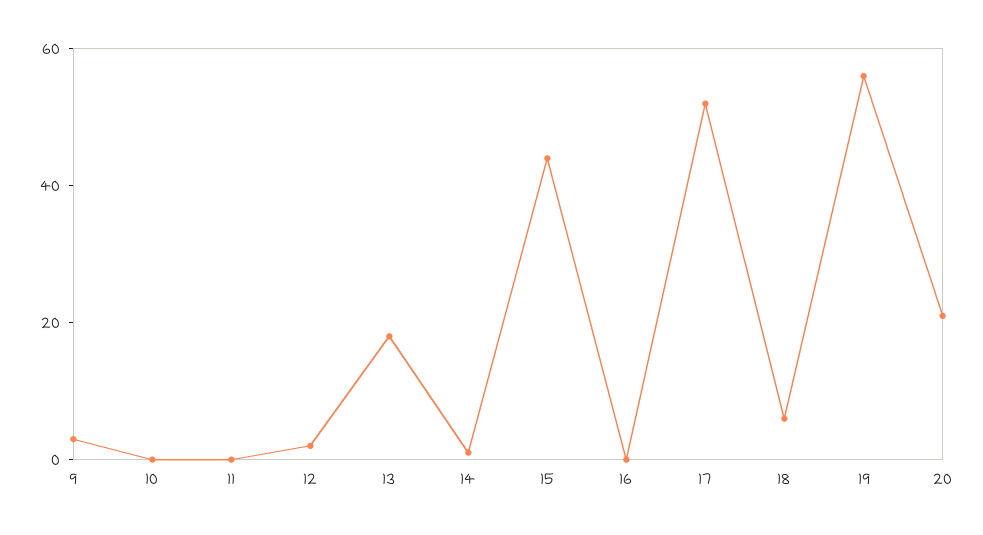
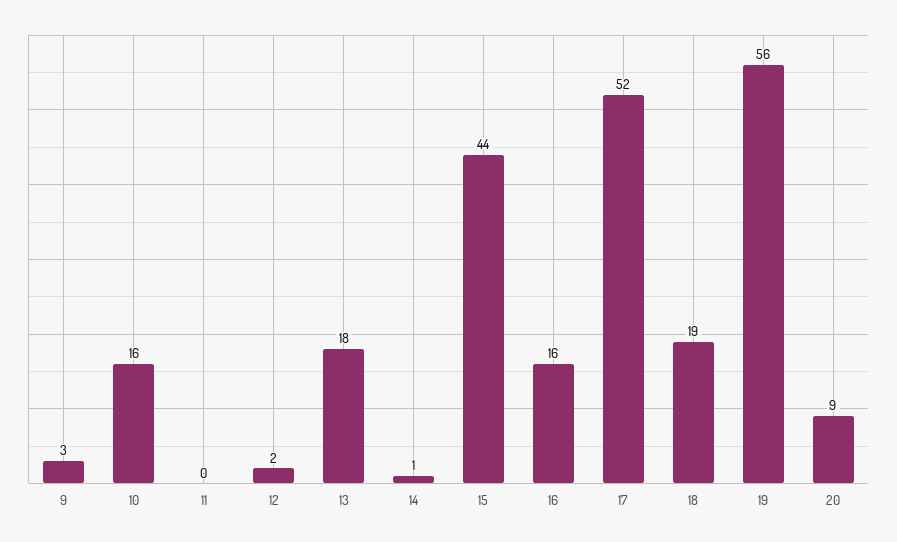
10: 0 -> 16
16: 0 -> 16
18: 5 -> 19
20: 20 -> 9

